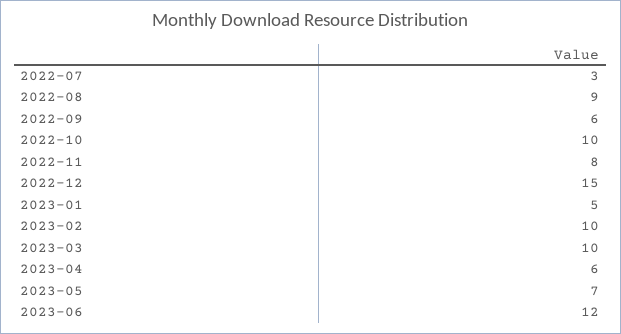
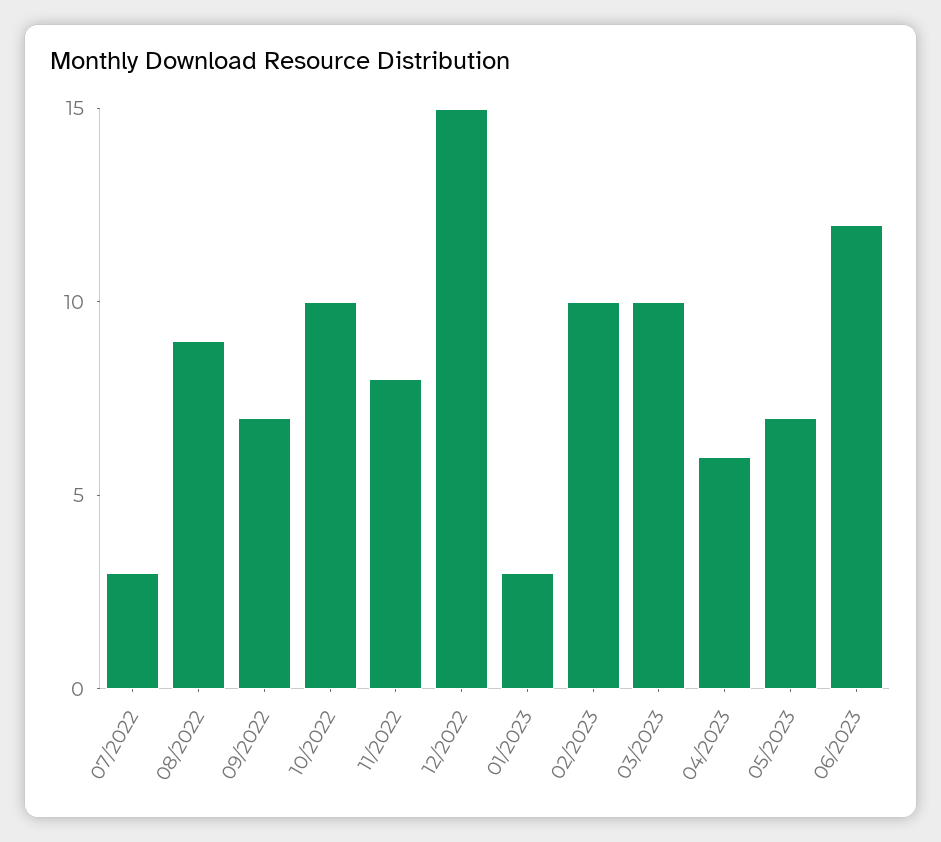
2022-09: 6 -> 7
2023-01: 5 -> 3

